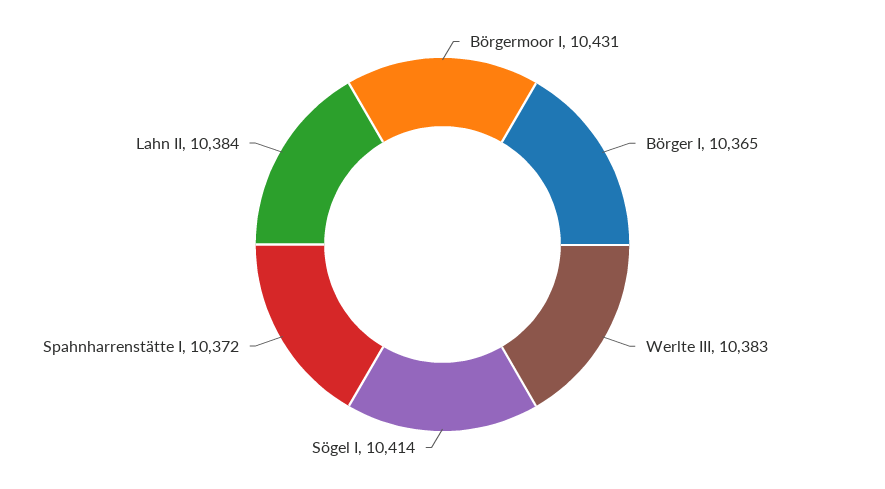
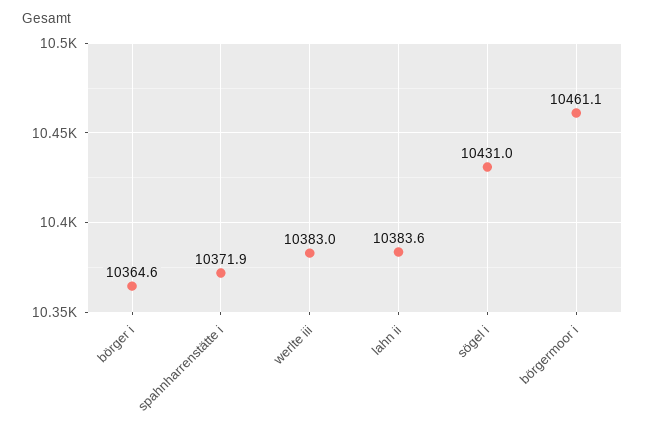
Börgermoor I: 10431 -> 10461.1
Sögel I: 10414 -> 10431

